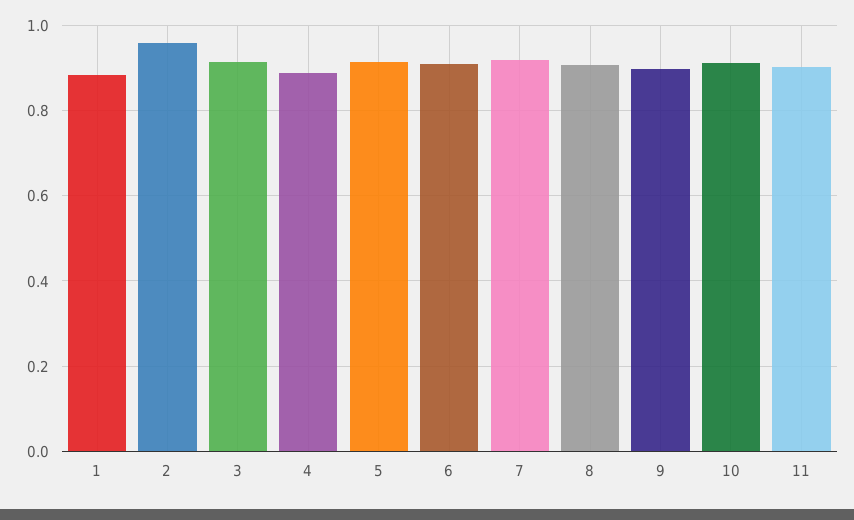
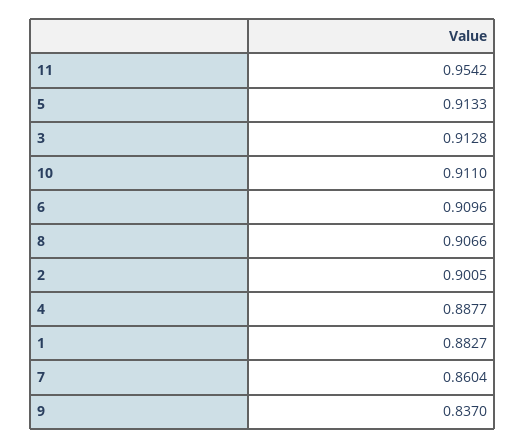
2: 0.96 -> 0.9005
7: 0.92 -> 0.8604
9: 0.9 -> 0.837
11: 0.9 -> 0.9542

